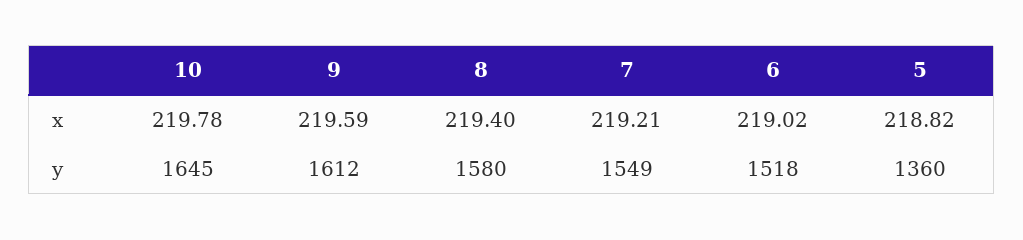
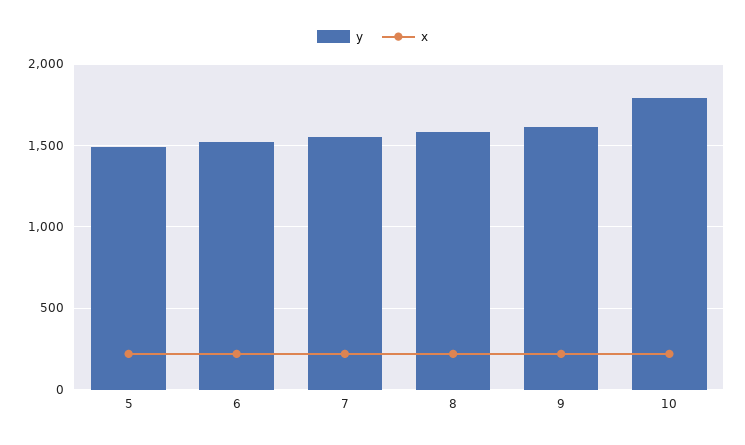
y, 10: 1645 -> 1800
y, 5: 1360 -> 1500

